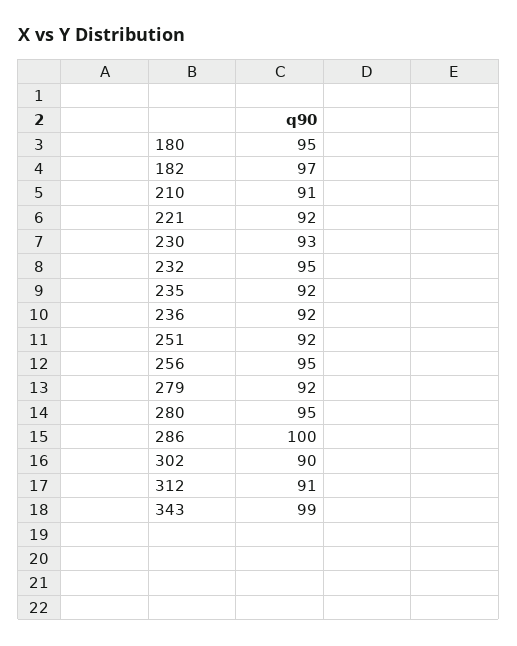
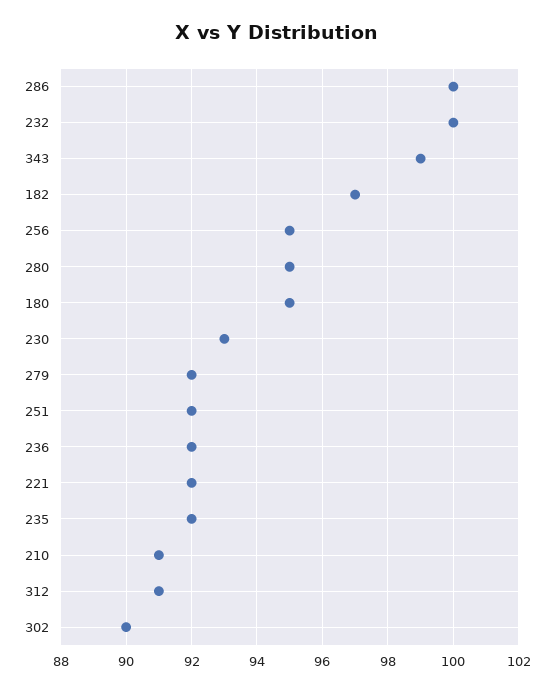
232: 95 -> 100

